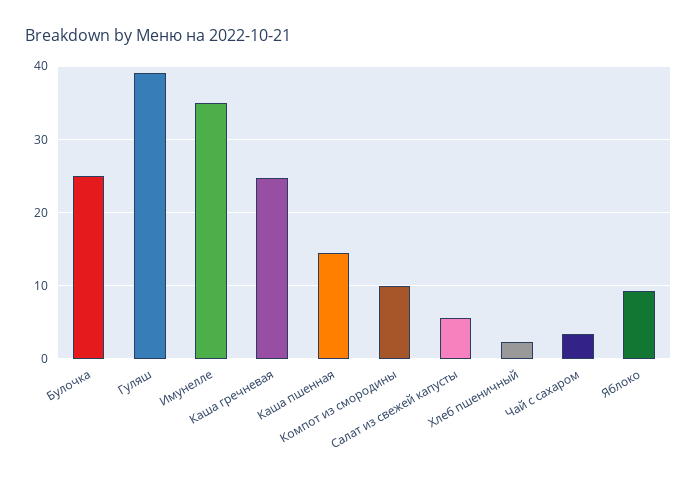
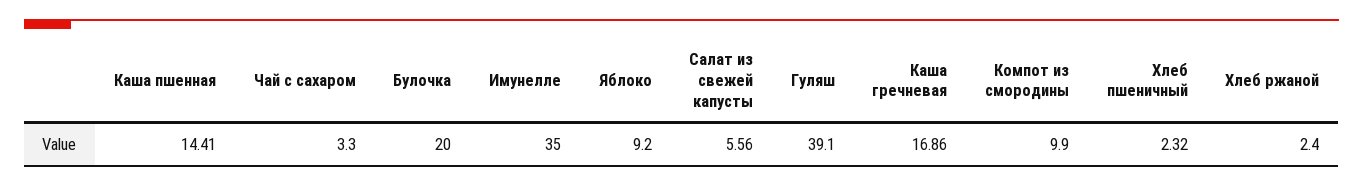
Булочка: 25 -> 20
Каша гречневая: 25 -> 16.86
Хлеб ржаной: none -> 2.4

